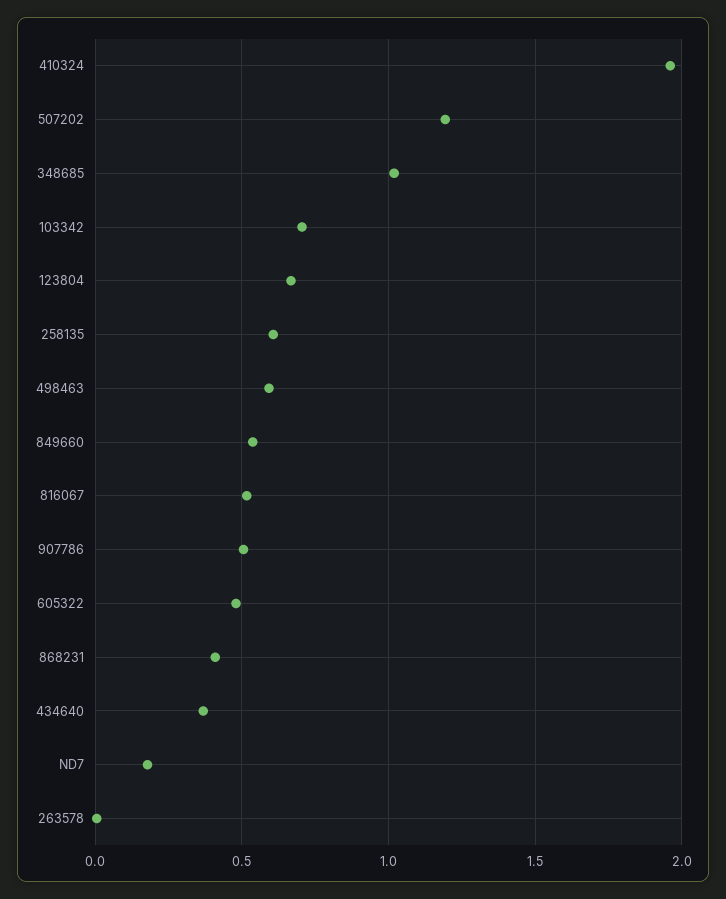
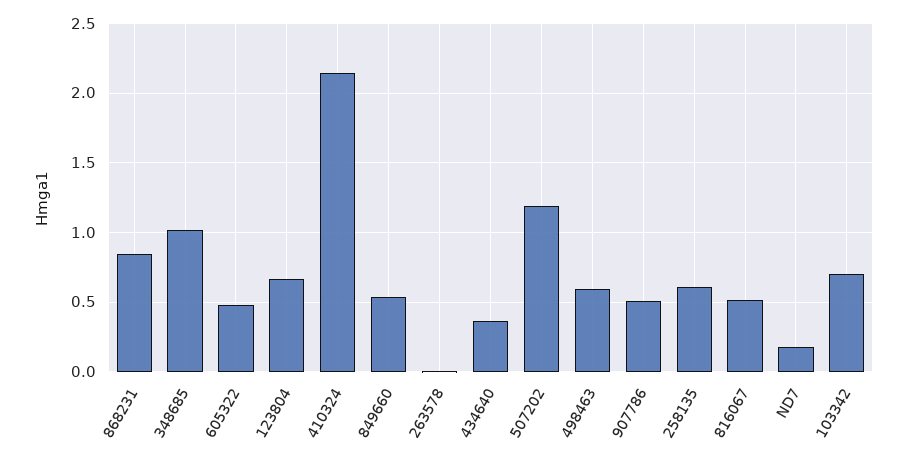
410324: 1.95 -> 2.15
868231: 0.4 -> 0.85

